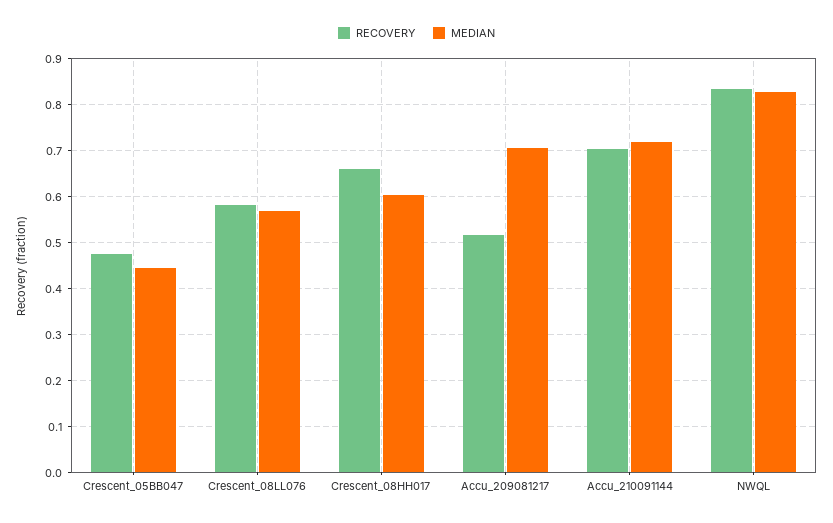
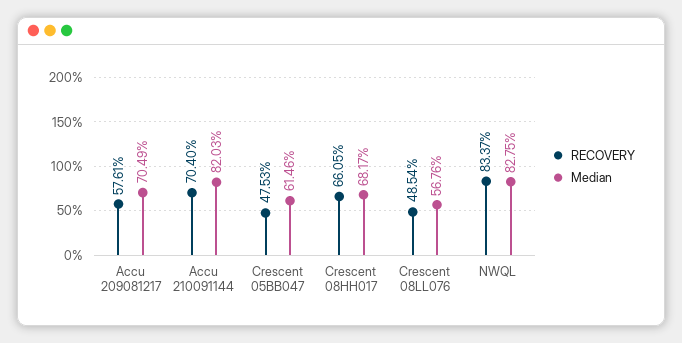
MEDIAN, Crescent_05BB047: 0.44 -> 0.6146
RECOVERY, Crescent_08LL076: 0.58 -> 0.4854
MEDIAN, Crescent_08HH017: 0.6 -> 0.6817
RECOVERY, Accu_209081217: 0.52 -> 0.5761
MEDIAN, Accu_210091144: 0.72 -> 0.8203

